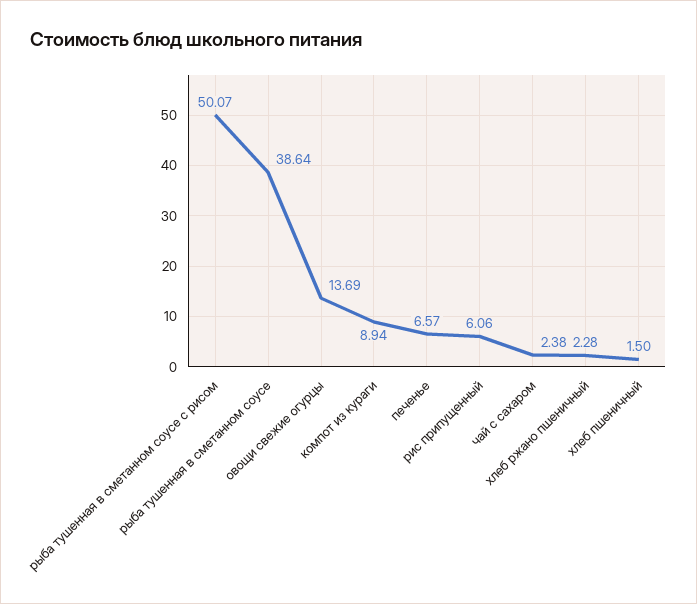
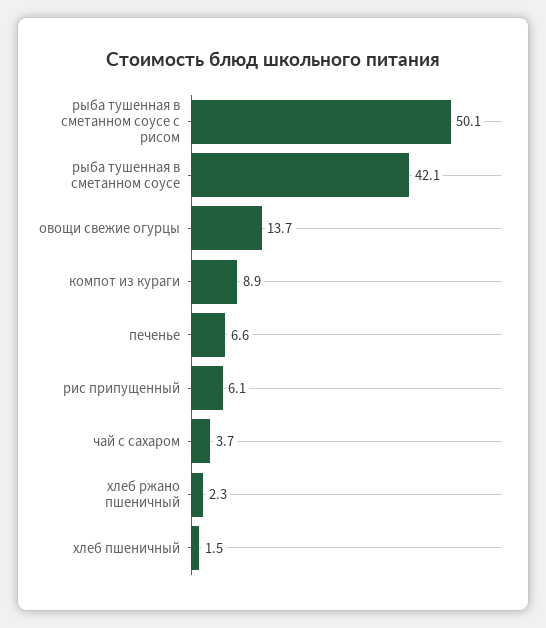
рыба тушенная в сметанном соусе: 38.64 -> 42.1
чай с сахаром: 2.38 -> 3.7

